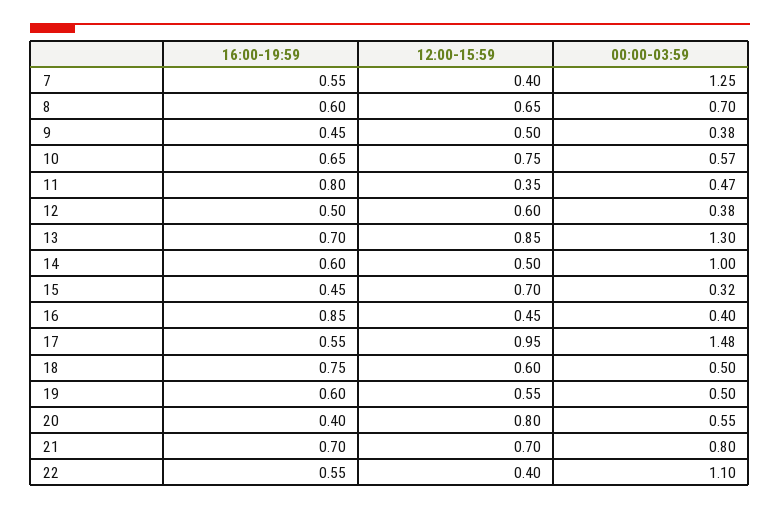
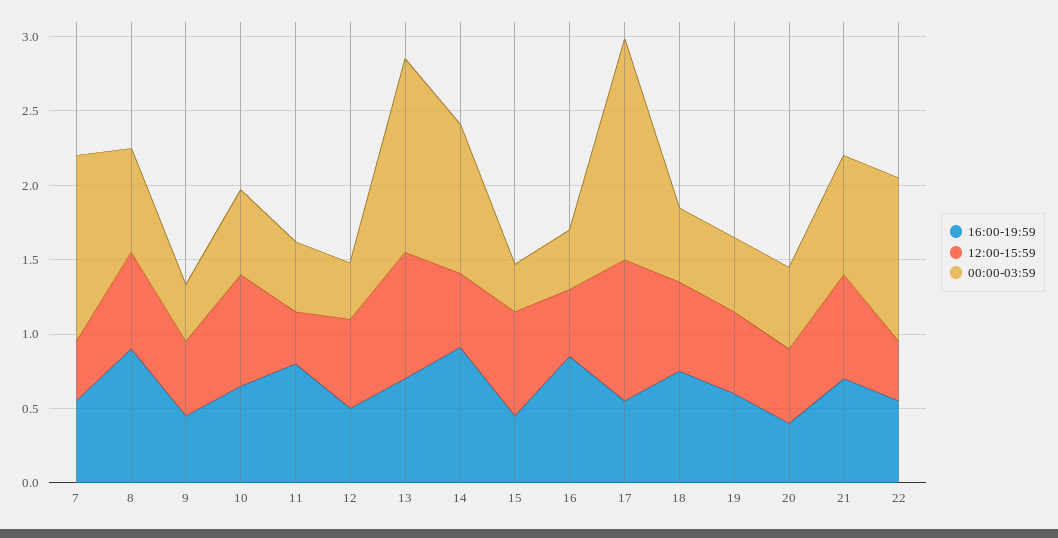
16:00-19:59, 8: 0.6 -> 0.9
16:00-19:59, 14: 0.6 -> 0.9
12:00-15:59, 20: 0.8 -> 0.5

